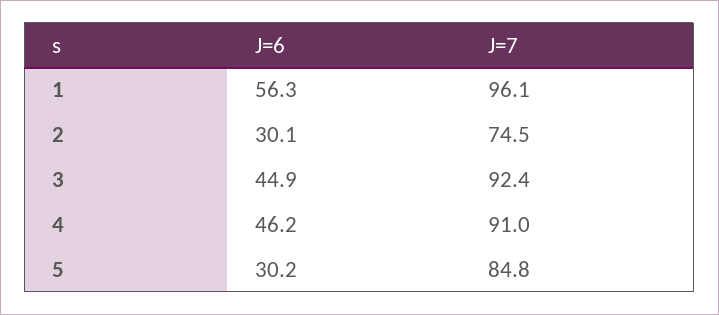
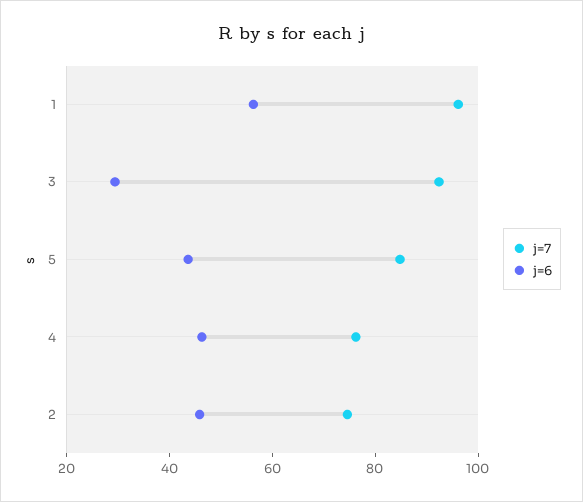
J=6, 2: 30.1 -> 45
J=6, 3: 44.9 -> 30
J=7, 4: 91 -> 75
J=6, 5: 30.2 -> 45

